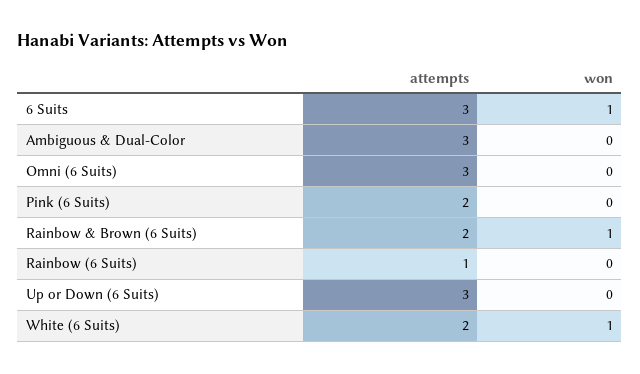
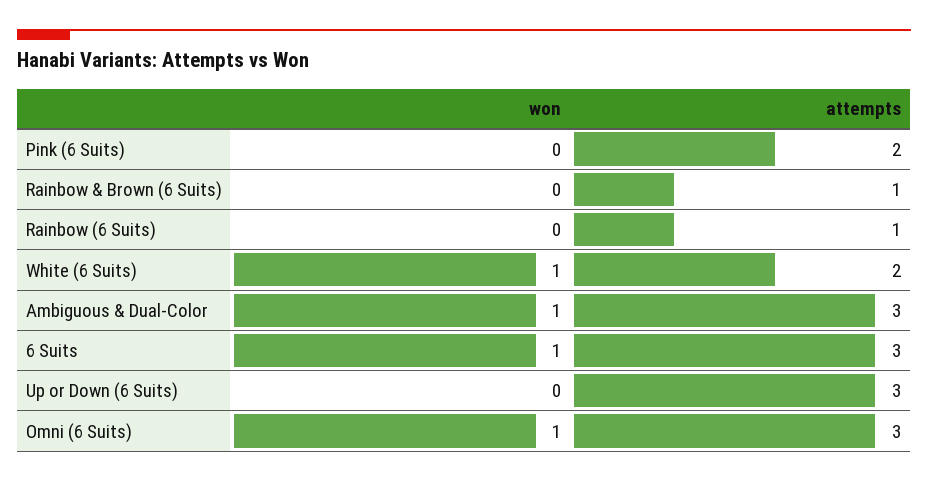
won, Ambiguous & Dual-Color: 0 -> 1
won, Omni (6 Suits): 0 -> 1
attempts, Rainbow & Brown (6 Suits): 2 -> 1
won, Rainbow & Brown (6 Suits): 1 -> 0

